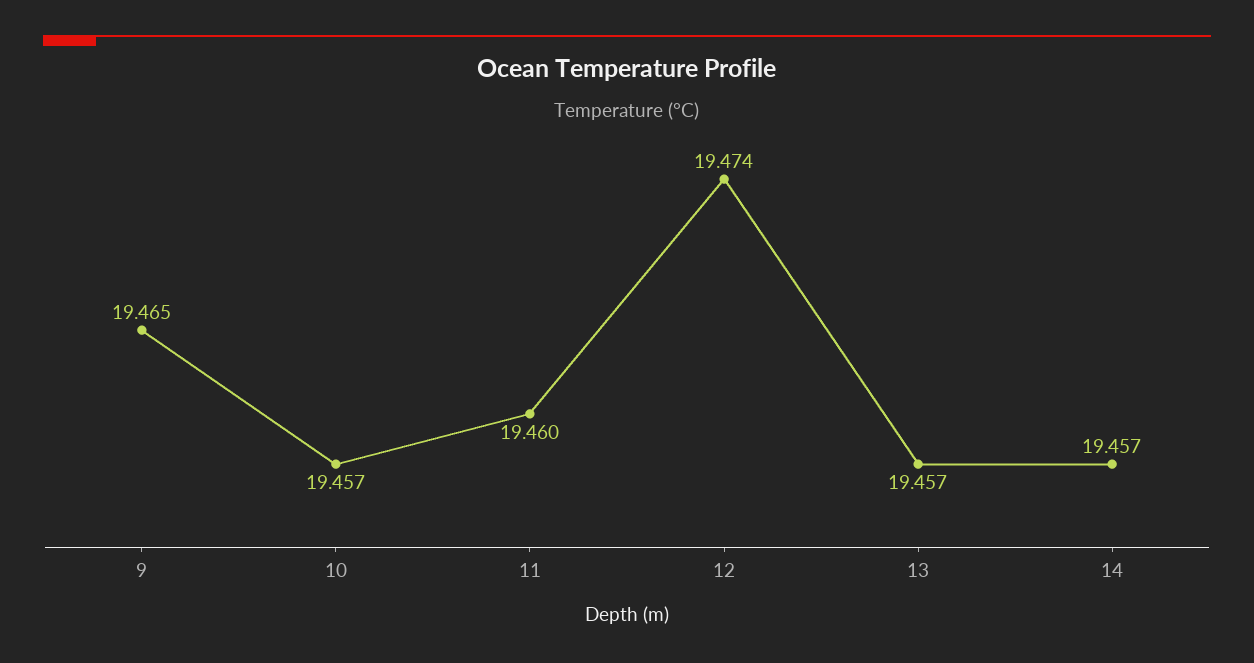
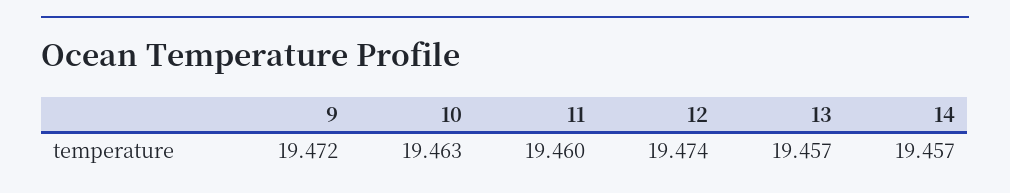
9: 19.465 -> 19.472
10: 19.457 -> 19.463

